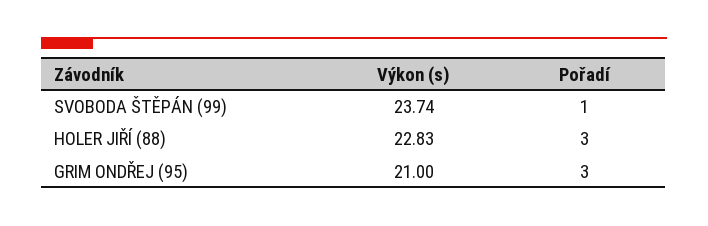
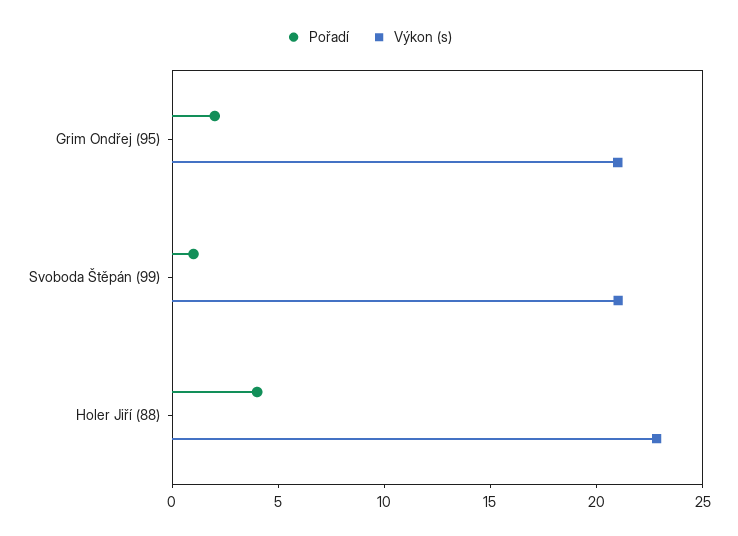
Výkon (s), SVOBODA ŠTĚPÁN (99): 23.74 -> 21
Pořadí, HOLER JIŘÍ (88): 3 -> 4
Pořadí, GRIM ONDŘEJ (95): 3 -> 2

